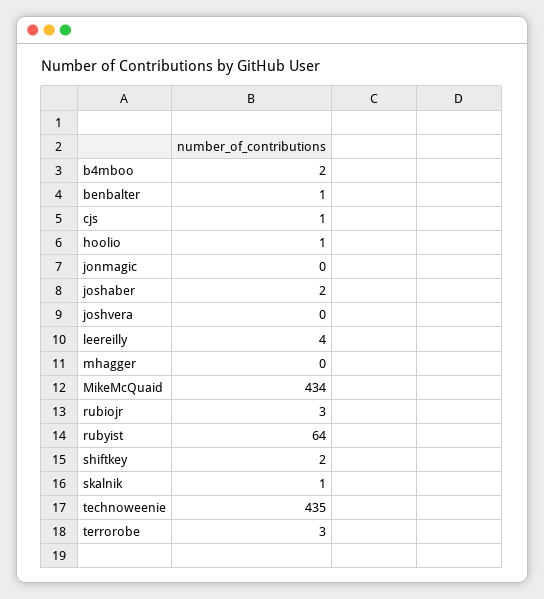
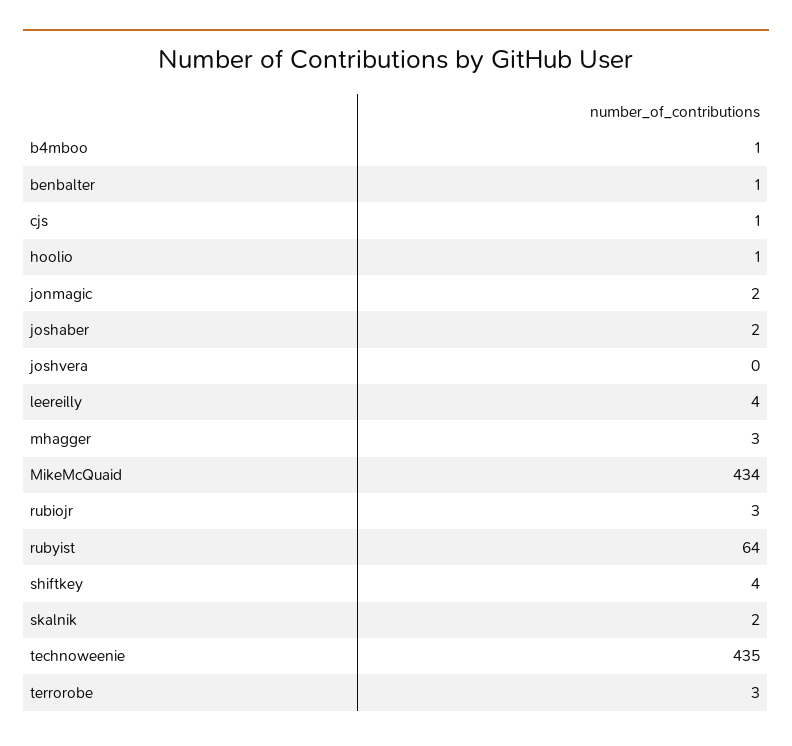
b4mboo: 2 -> 1
jonmagic: 0 -> 2
mhagger: 0 -> 3
shiftkey: 2 -> 4
skalnik: 1 -> 2

